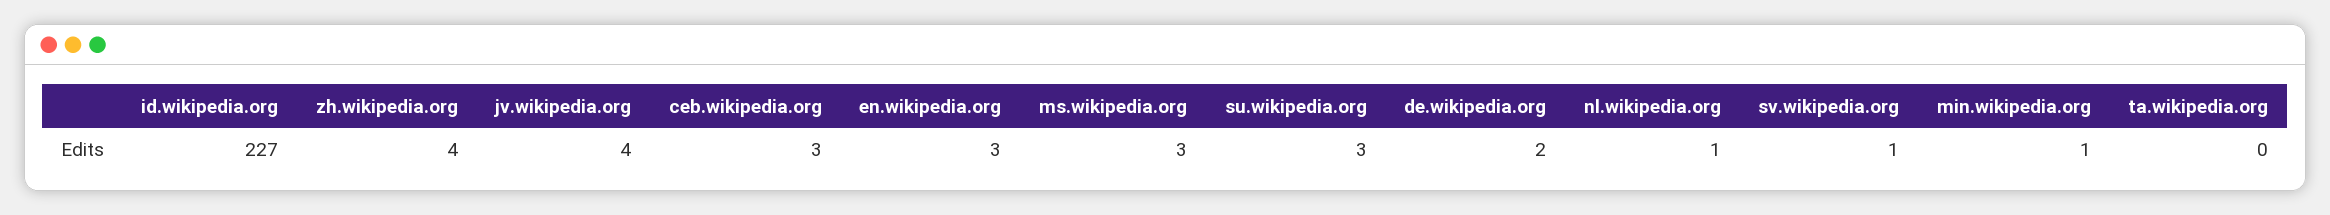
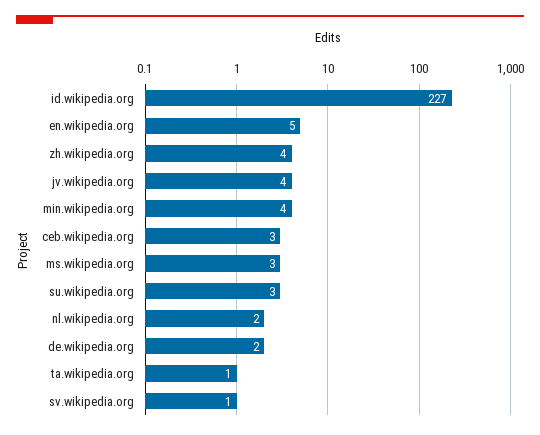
en.wikipedia.org: 3 -> 5
nl.wikipedia.org: 1 -> 2
min.wikipedia.org: 1 -> 4
ta.wikipedia.org: 0 -> 1

